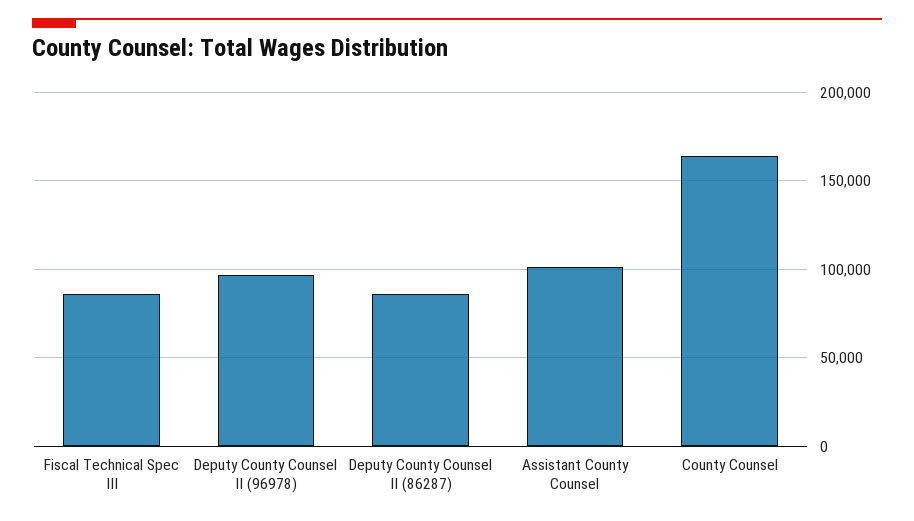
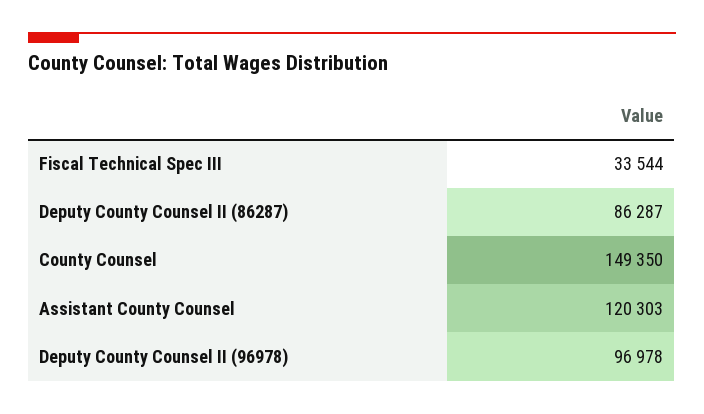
Fiscal Technical Spec III: 85000 -> 33544
Assistant County Counsel: 100000 -> 120303
County Counsel: 165000 -> 149350

